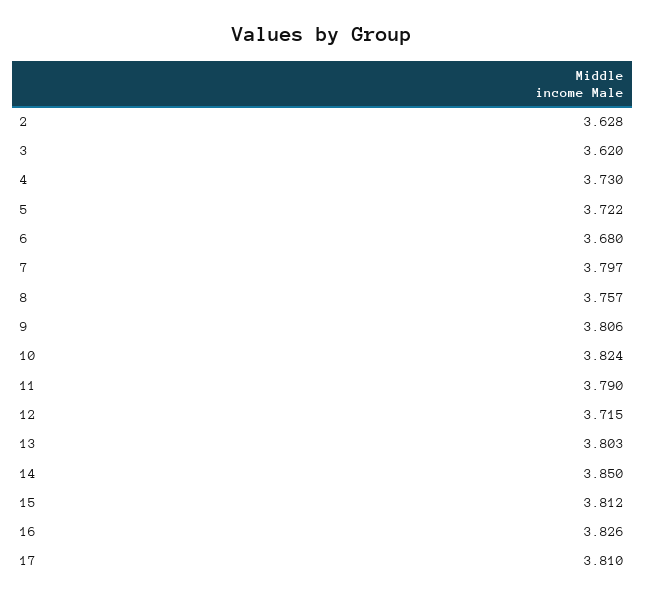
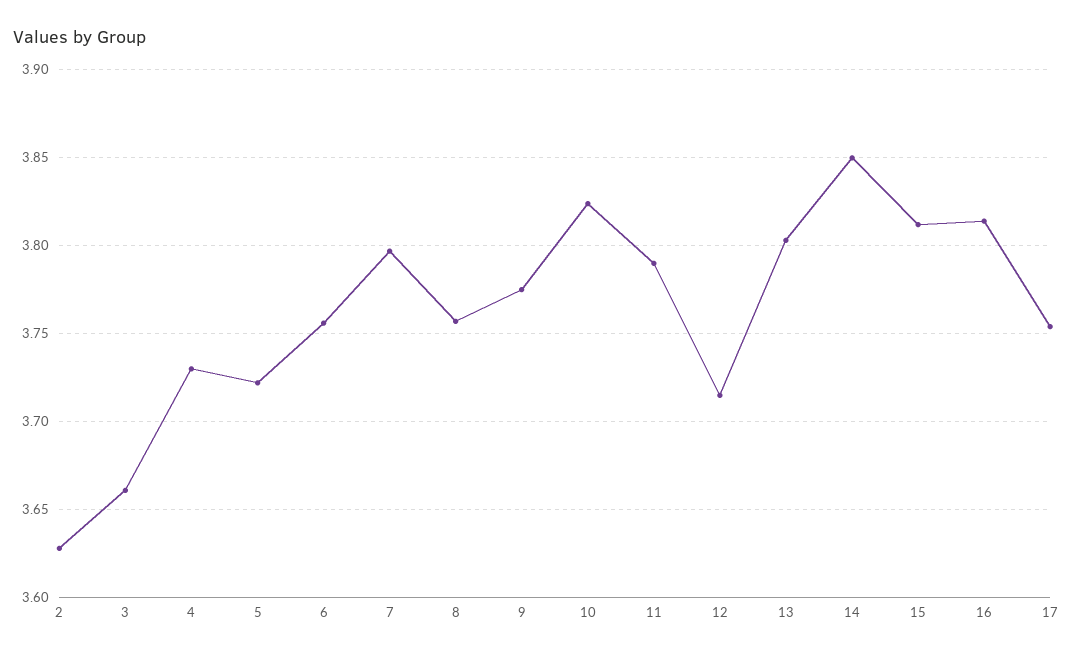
3: 3.62 -> 3.66
6: 3.68 -> 3.755
9: 3.806 -> 3.775
16: 3.826 -> 3.815
17: 3.81 -> 3.755

